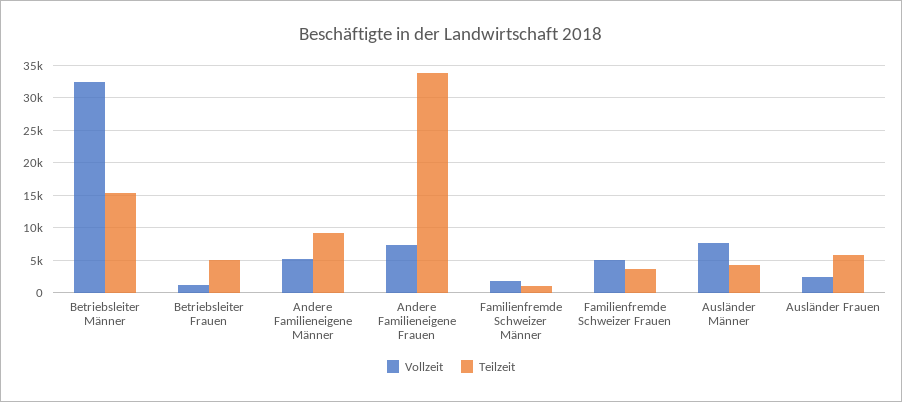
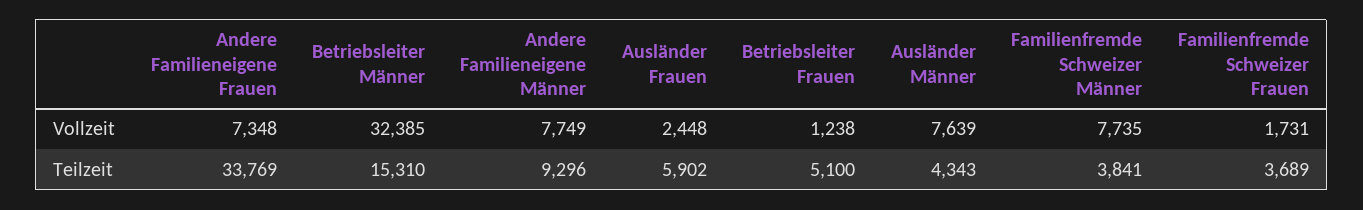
Vollzeit, Andere Familieneigene Männer: 5000 -> 7749
Vollzeit, Familienfremde Schweizer Männer: 2000 -> 7735
Teilzeit, Familienfremde Schweizer Männer: 1000 -> 3841
Vollzeit, Familienfremde Schweizer Frauen: 5000 -> 1731

